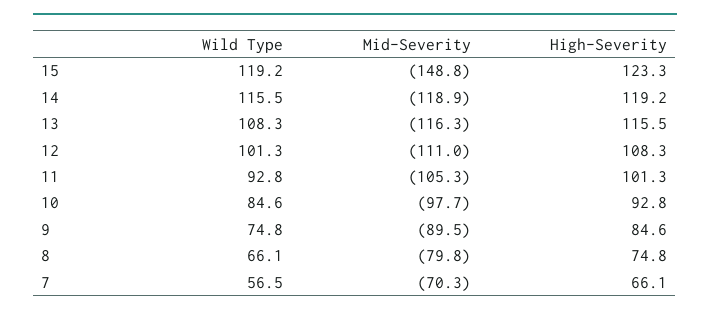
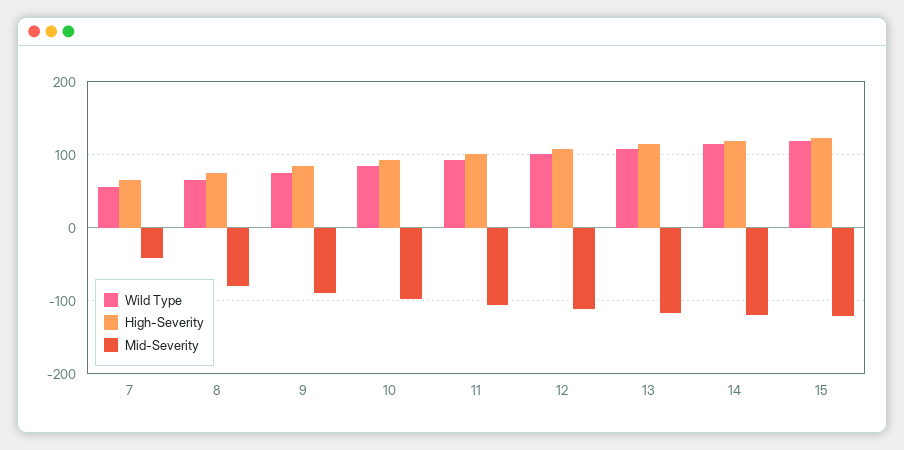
Mid-Severity, 15: -148.8 -> -120
Mid-Severity, 7: -70.3 -> -40

